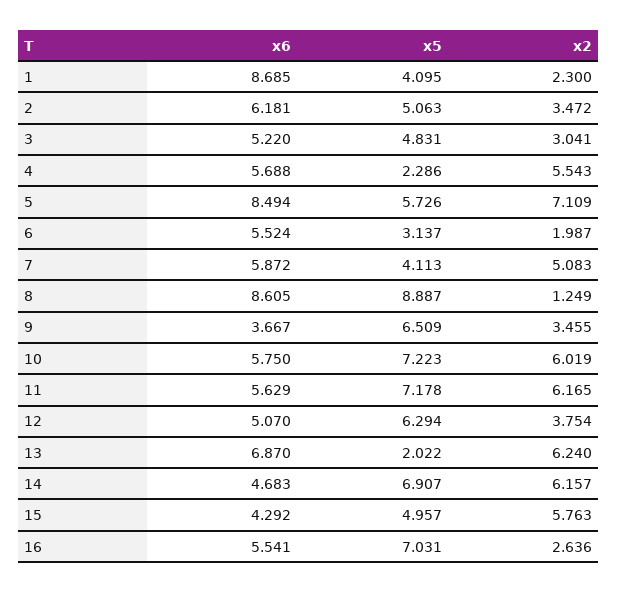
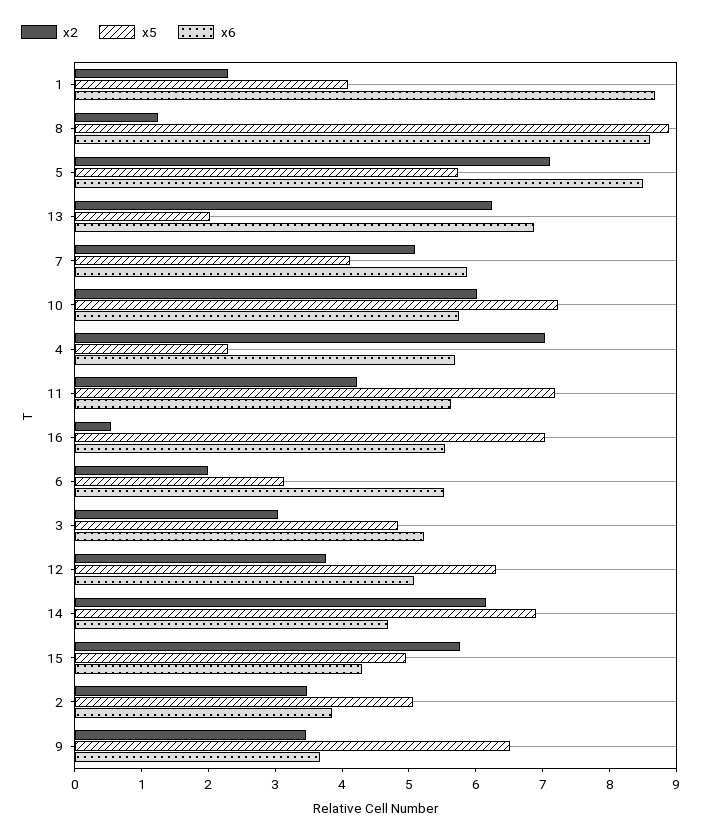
x6, 2: 6.181 -> 3.8
x2, 4: 5.543 -> 7
x2, 11: 6.165 -> 4.2
x2, 16: 2.636 -> 0.6

